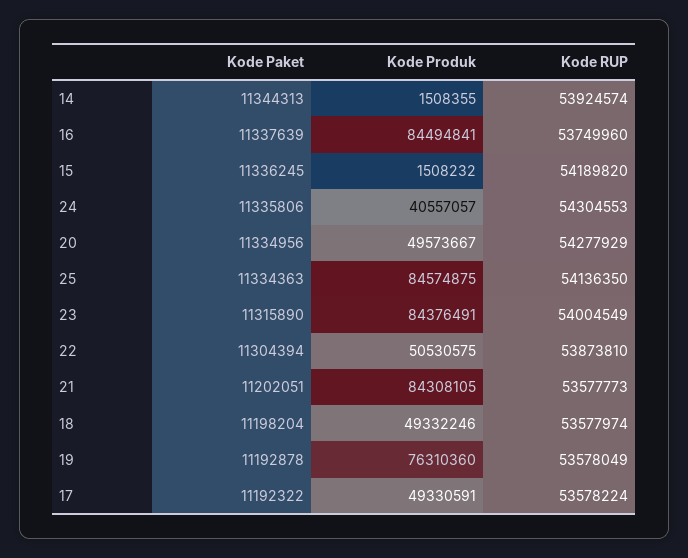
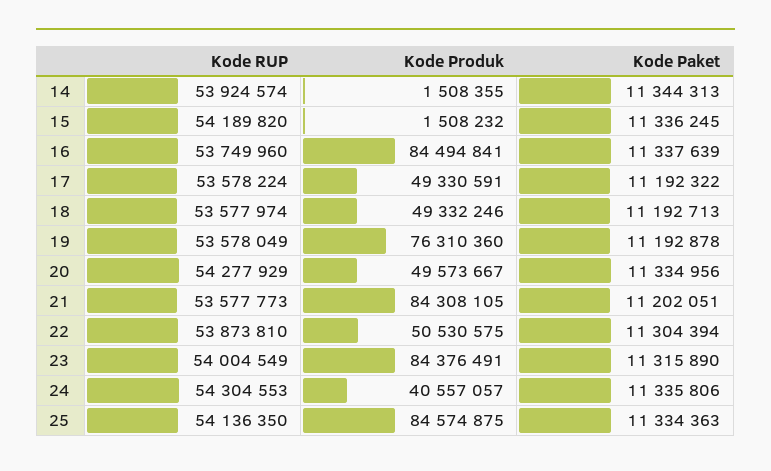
Kode Paket, 18: 11198204 -> 11192713

